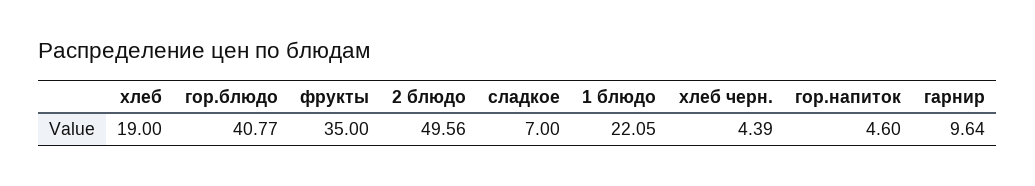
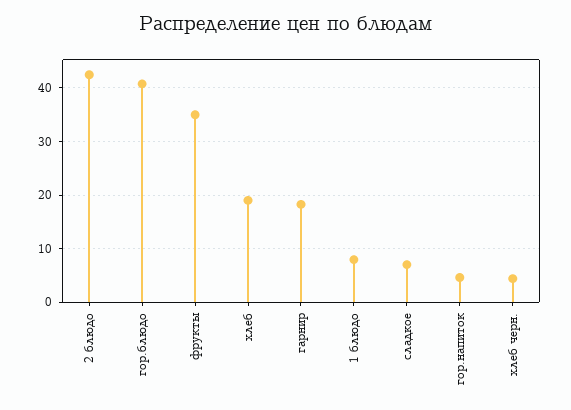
2 блюдо: 49.56 -> 42
1 блюдо: 22.05 -> 8
гарнир: 9.64 -> 18

